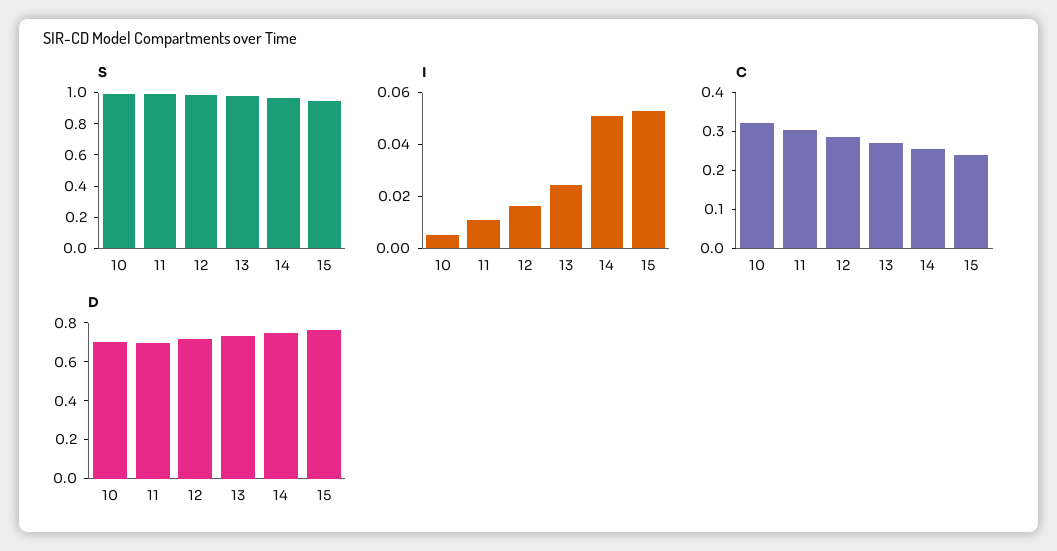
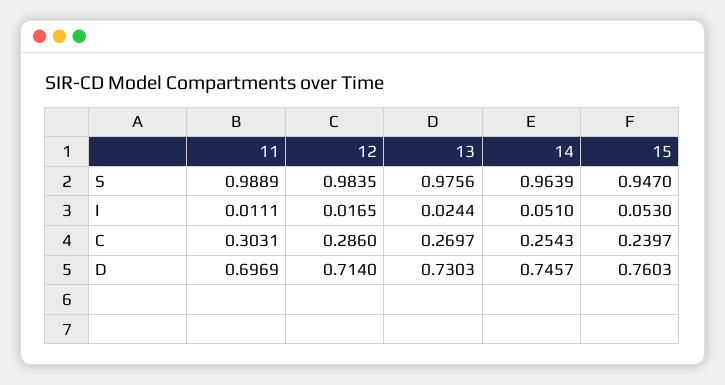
S, 10: 1 -> none
I, 10: 0.005 -> none
C, 10: 0.325 -> none
D, 10: 0.7 -> none

